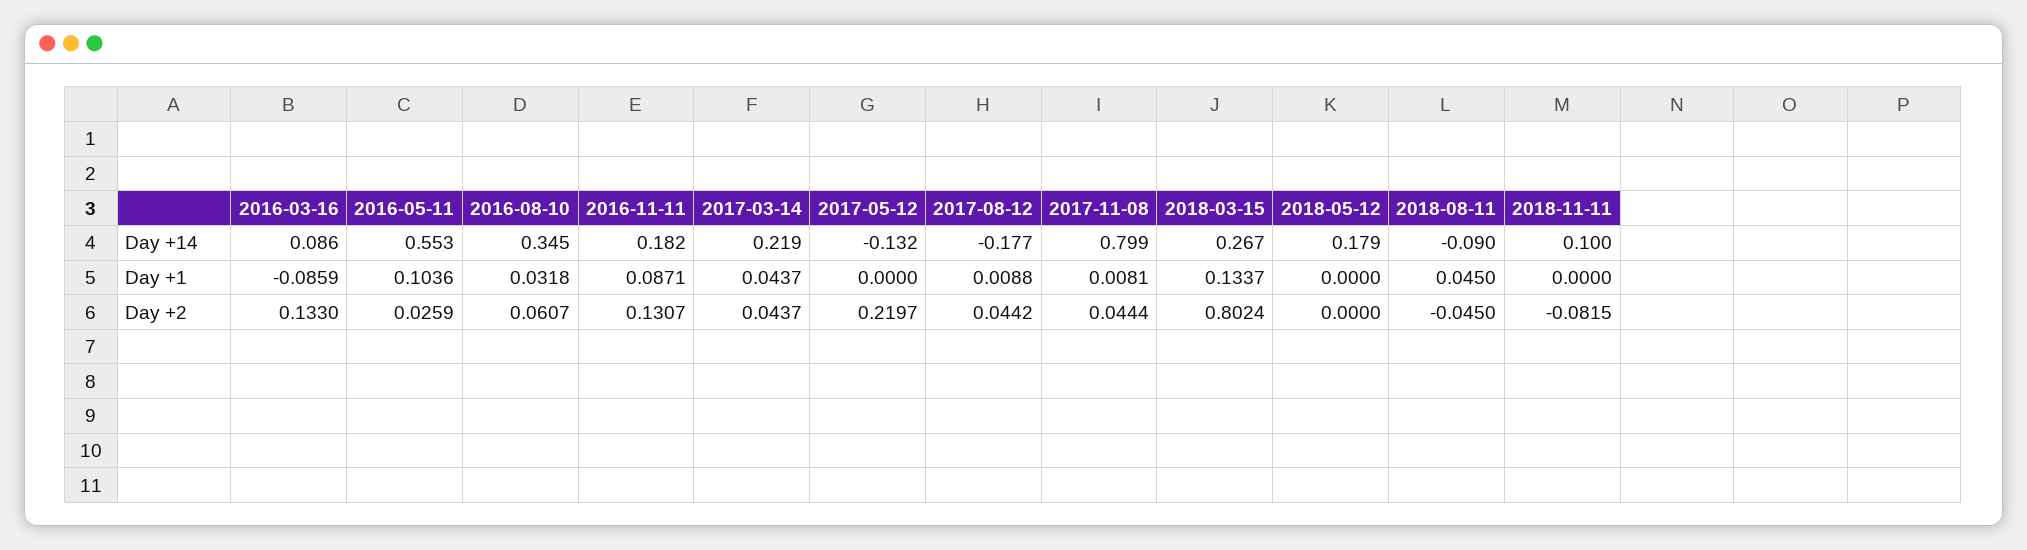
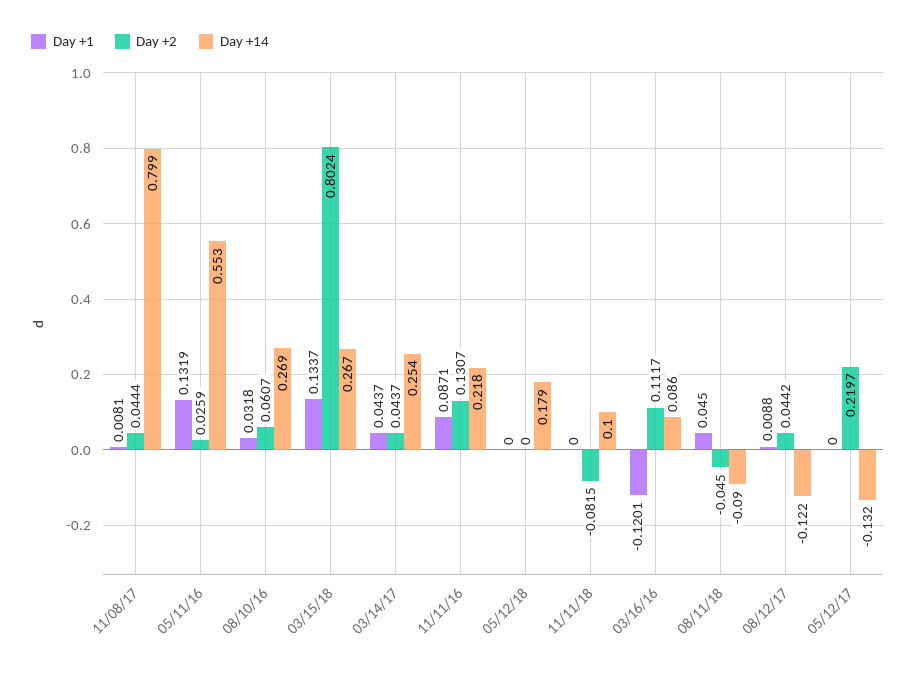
Day +14, 2016-08-10: 0.345 -> 0.269
Day +14, 2016-11-11: 0.182 -> 0.218
Day +14, 2017-03-14: 0.219 -> 0.254
Day +14, 2017-08-12: -0.177 -> -0.122
Day +1, 2016-03-16: -0.0859 -> -0.1201
Day +1, 2016-05-11: 0.1036 -> 0.1319
Day +2, 2016-03-16: 0.133 -> 0.1117

